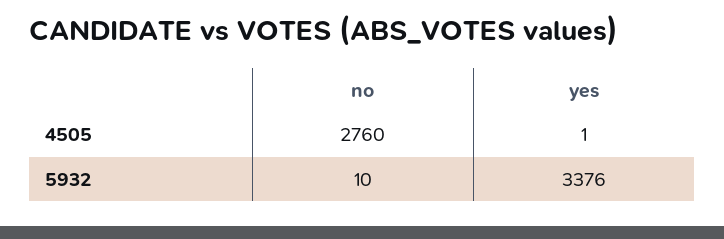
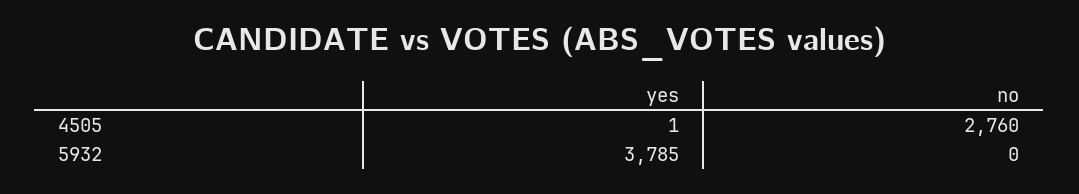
no, 5932: 10 -> 0
yes, 5932: 3376 -> 3785

